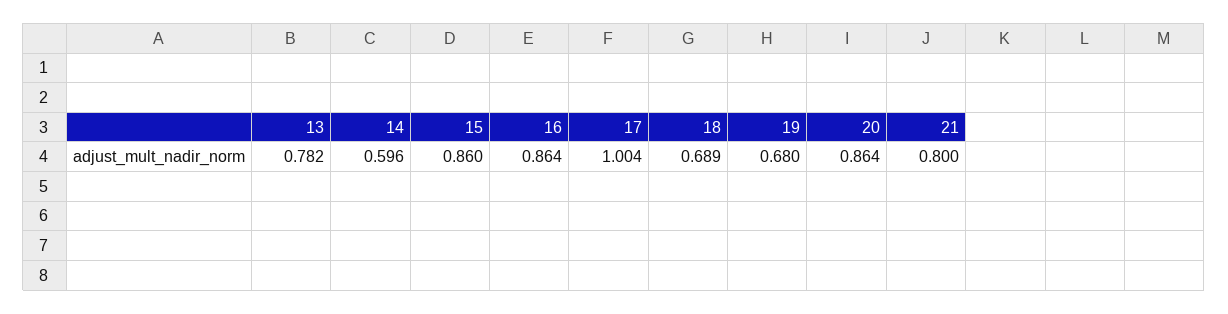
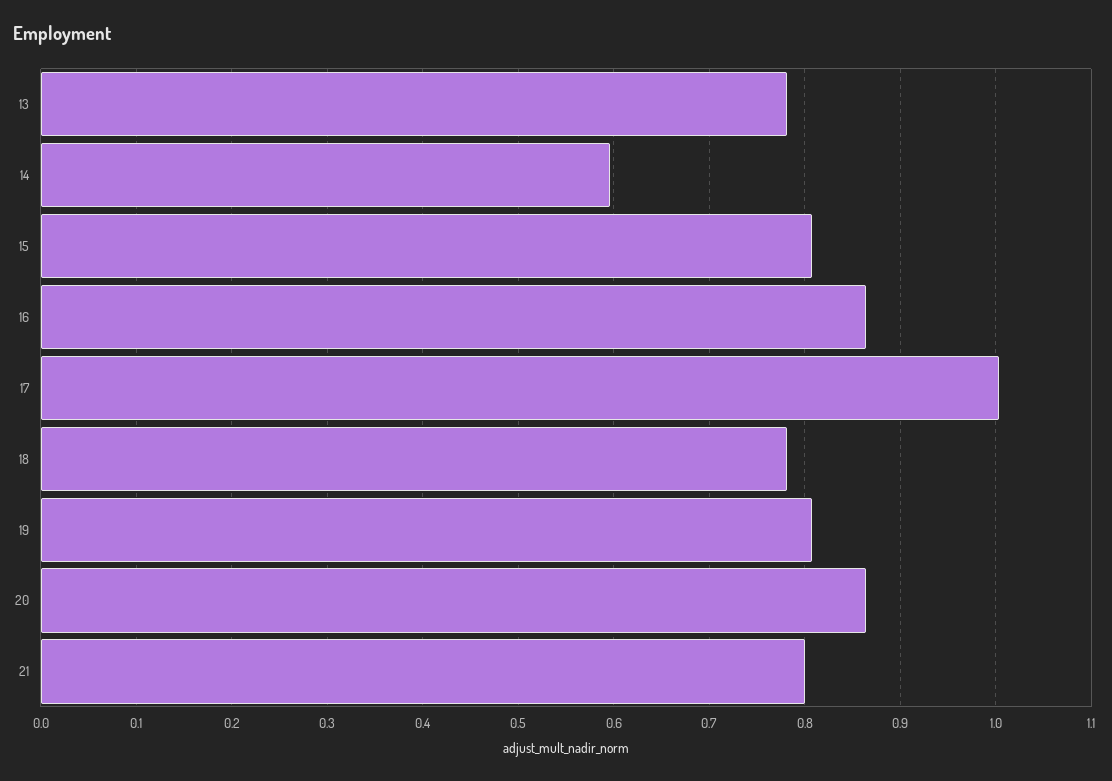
15: 0.86 -> 0.81
18: 0.689 -> 0.78
19: 0.68 -> 0.81

